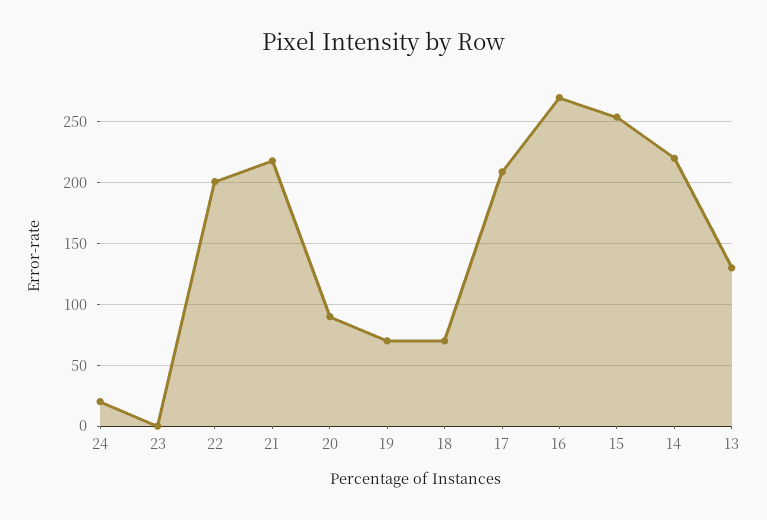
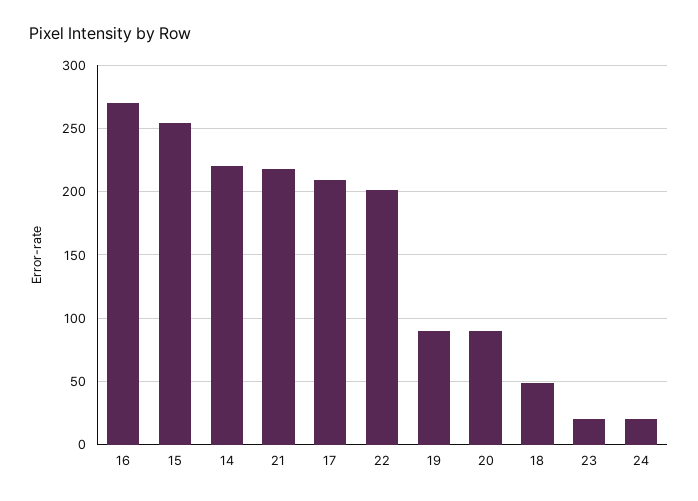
23: 0 -> 20
19: 70 -> 90
18: 70 -> 50
13: 130 -> none

